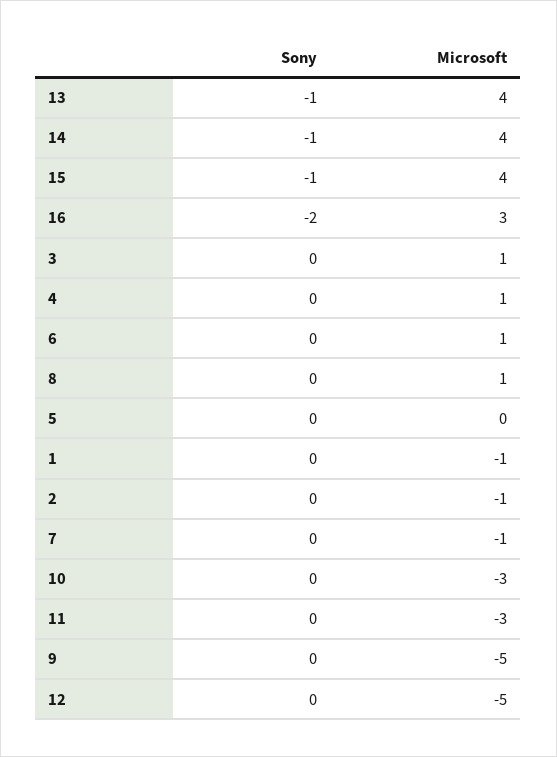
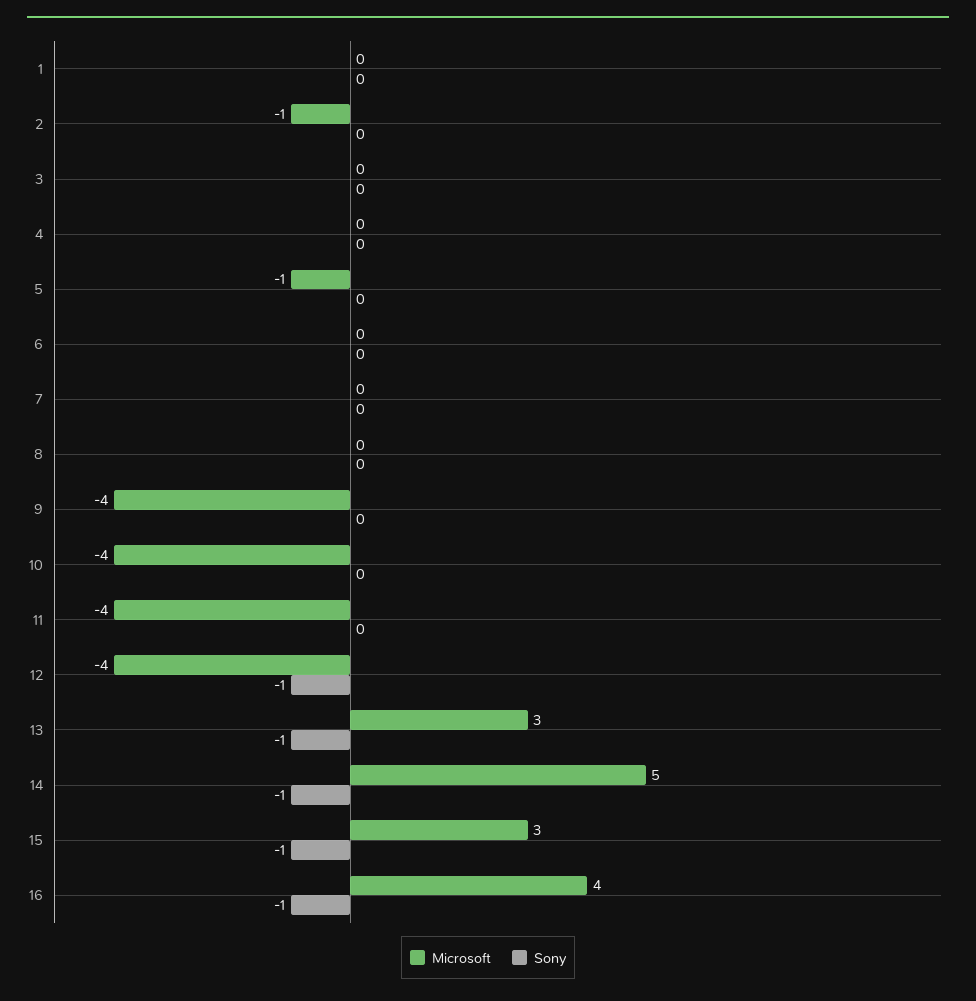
Microsoft, 13: 4 -> 3
Microsoft, 14: 4 -> 5
Microsoft, 15: 4 -> 3
Sony, 16: -2 -> -1
Microsoft, 16: 3 -> 4
Microsoft, 3: 1 -> 0
Microsoft, 4: 1 -> 0
Microsoft, 6: 1 -> 0
Microsoft, 8: 1 -> 0
Microsoft, 5: 0 -> -1
Microsoft, 1: -1 -> 0
Microsoft, 7: -1 -> 0
Microsoft, 10: -3 -> -4
Microsoft, 11: -3 -> -4
Microsoft, 9: -5 -> -4
Sony, 12: 0 -> -1
Microsoft, 12: -5 -> -4

